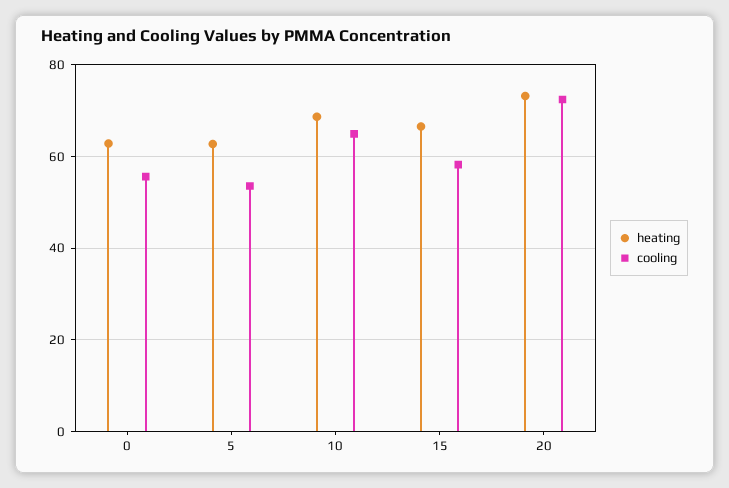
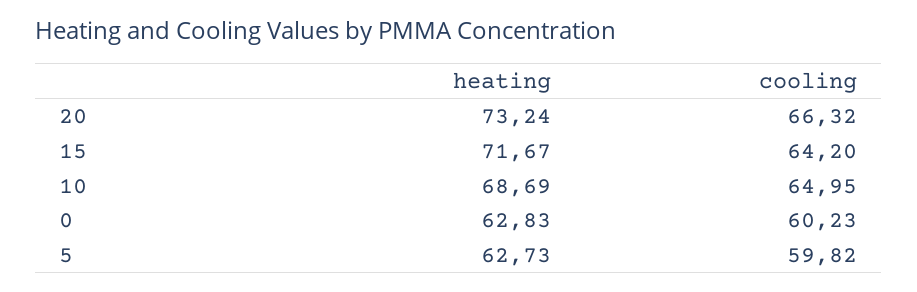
cooling, 0: 56 -> 60.23
cooling, 5: 54 -> 59.82
heating, 15: 66 -> 71.67
cooling, 15: 58 -> 64.2
cooling, 20: 72 -> 66.32

